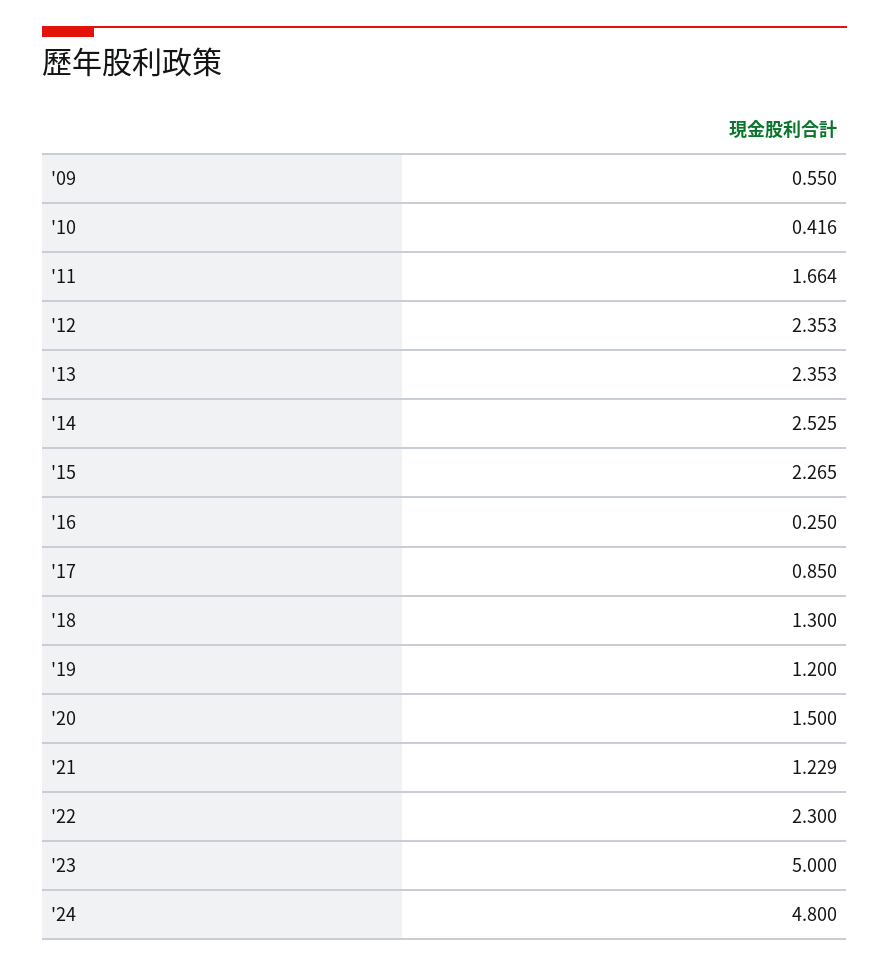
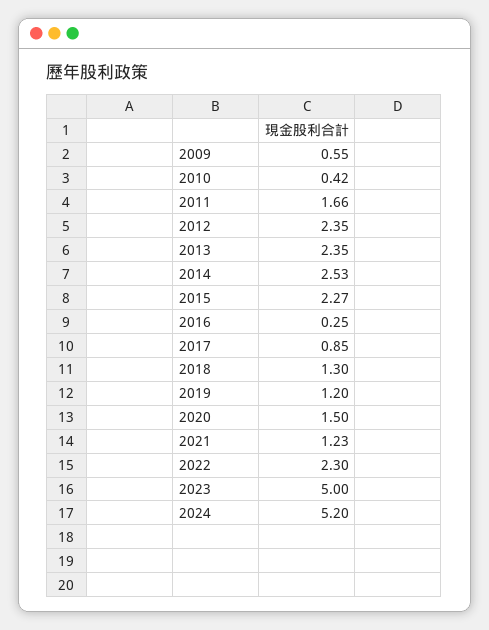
'24: 4.8 -> 5.2

